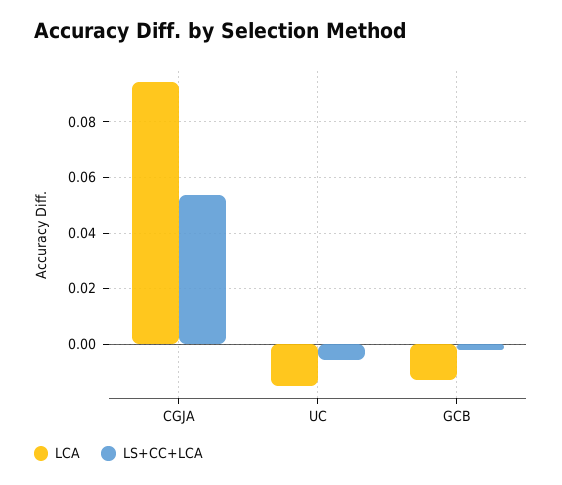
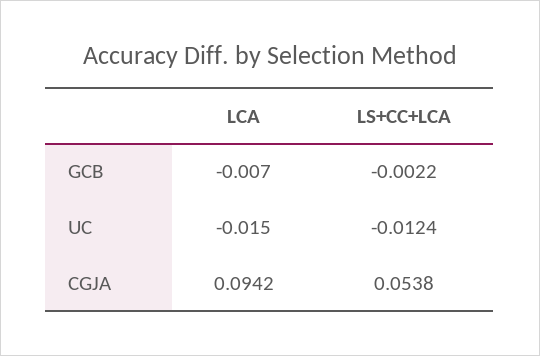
LS+CC+LCA, UC: -0.005 -> -0.0124
LCA, GCB: -0.0125 -> -0.007

